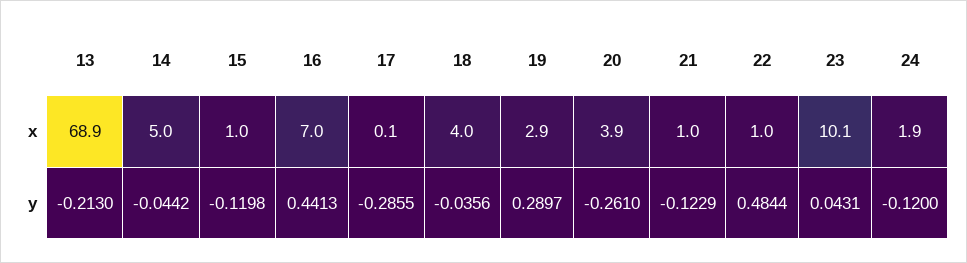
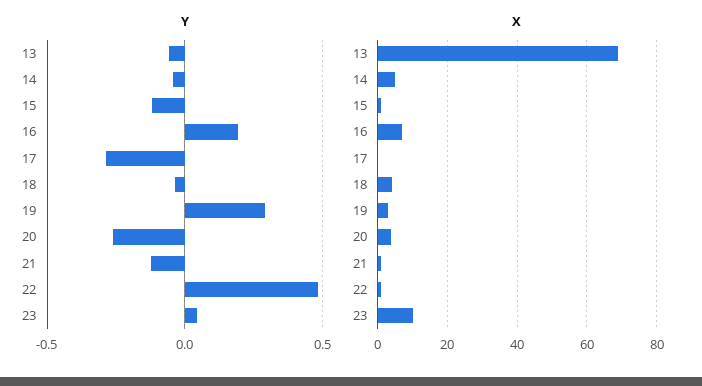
x, 24: 1.9 -> none
y, 13: -0.213 -> -0.05
y, 16: 0.4413 -> 0.2
y, 24: -0.12 -> none

